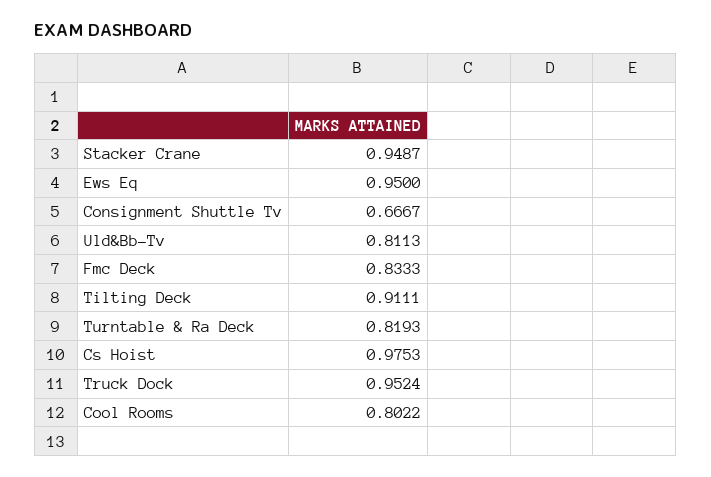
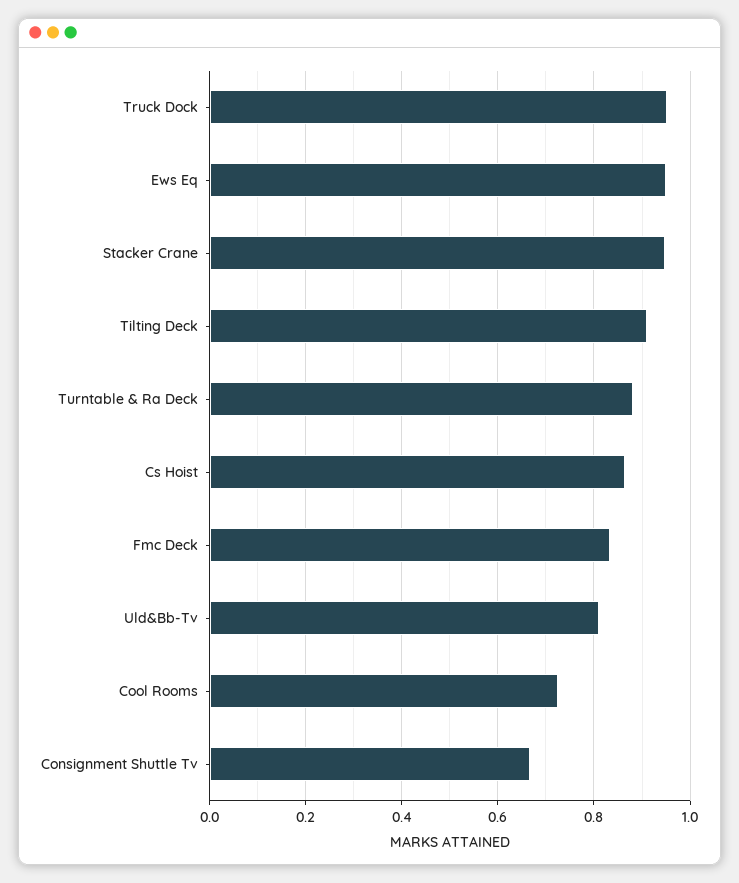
Turntable & Ra Deck: 0.8193 -> 0.88
Cs Hoist: 0.9753 -> 0.86
Cool Rooms: 0.8022 -> 0.72

